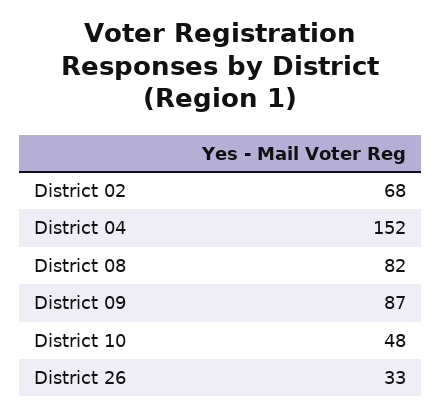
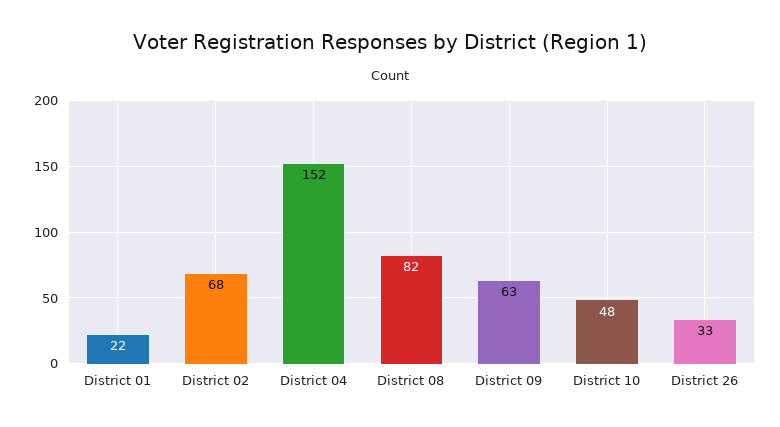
District 09: 87 -> 63
District 01: none -> 22

